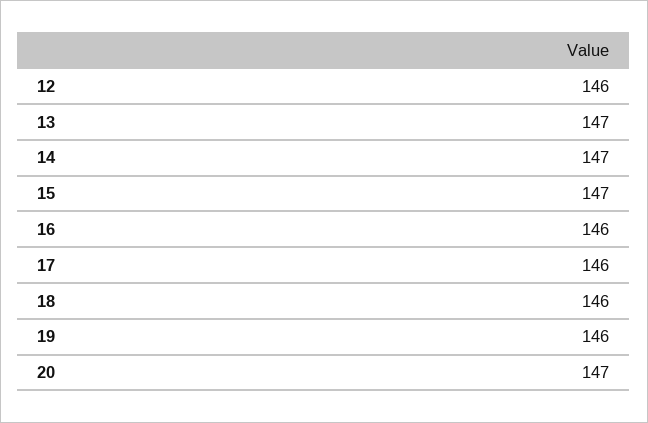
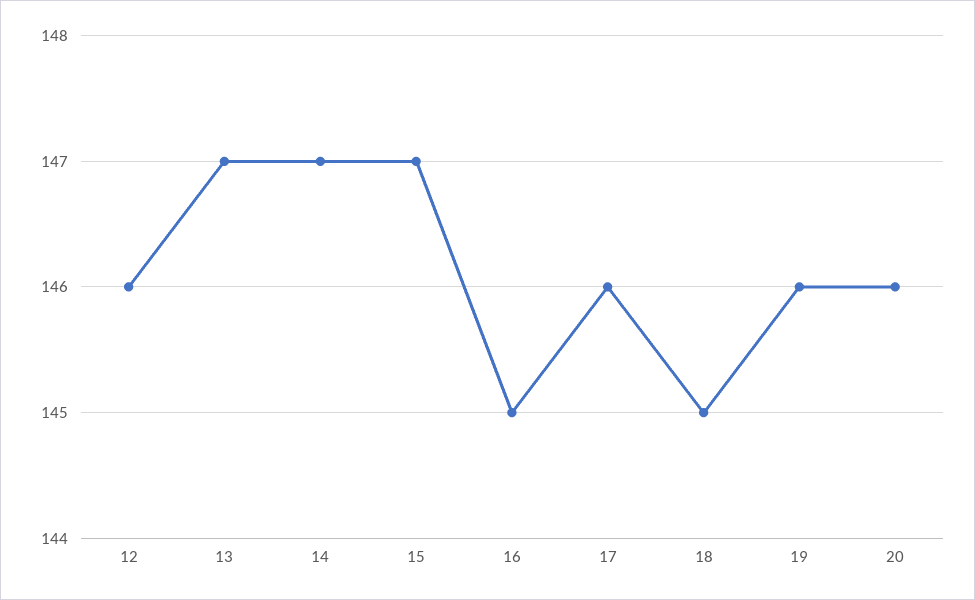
16: 146 -> 145
18: 146 -> 145
20: 147 -> 146

